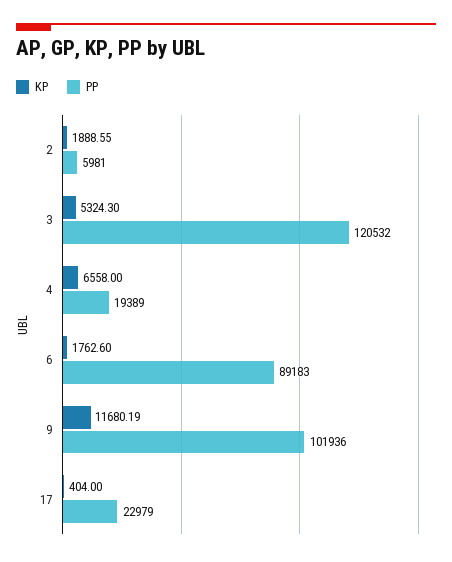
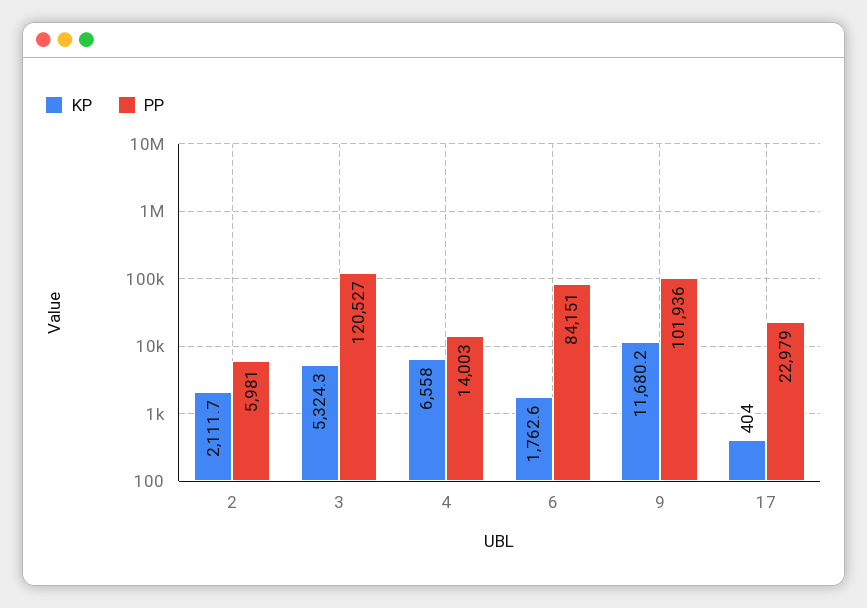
KP, 2: 1888.55 -> 2111.7
PP, 3: 120532 -> 120527
PP, 4: 19389 -> 14003
PP, 6: 89183 -> 84151

